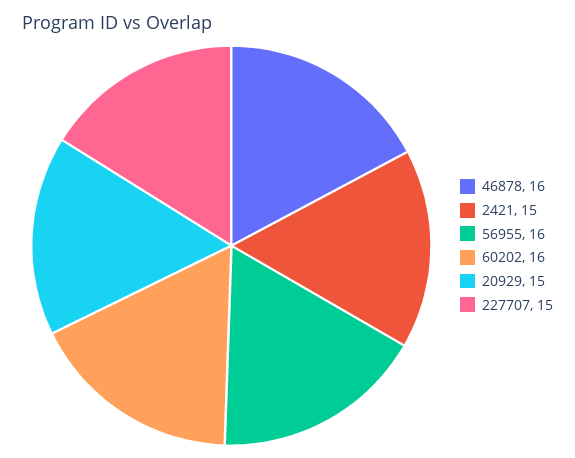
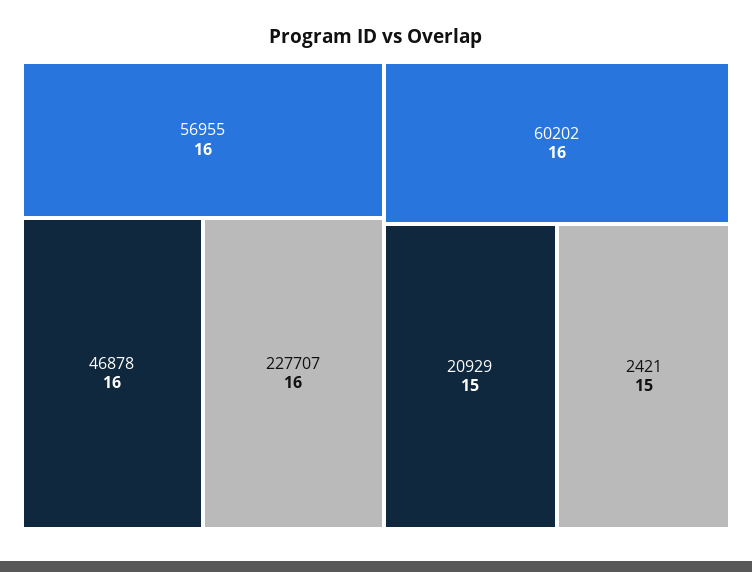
227707: 15 -> 16

